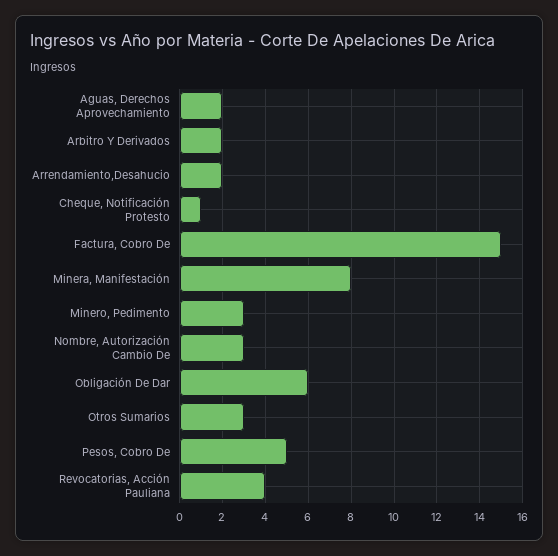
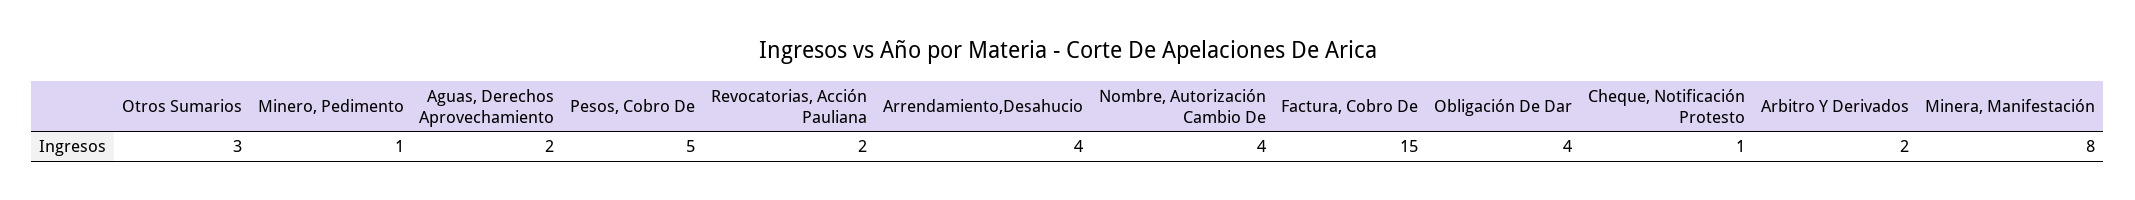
Arrendamiento,Desahucio: 2 -> 4
Minero, Pedimento: 3 -> 1
Nombre, Autorización Cambio De: 3 -> 4
Obligación De Dar: 6 -> 4
Revocatorias, Acción Pauliana: 4 -> 2

